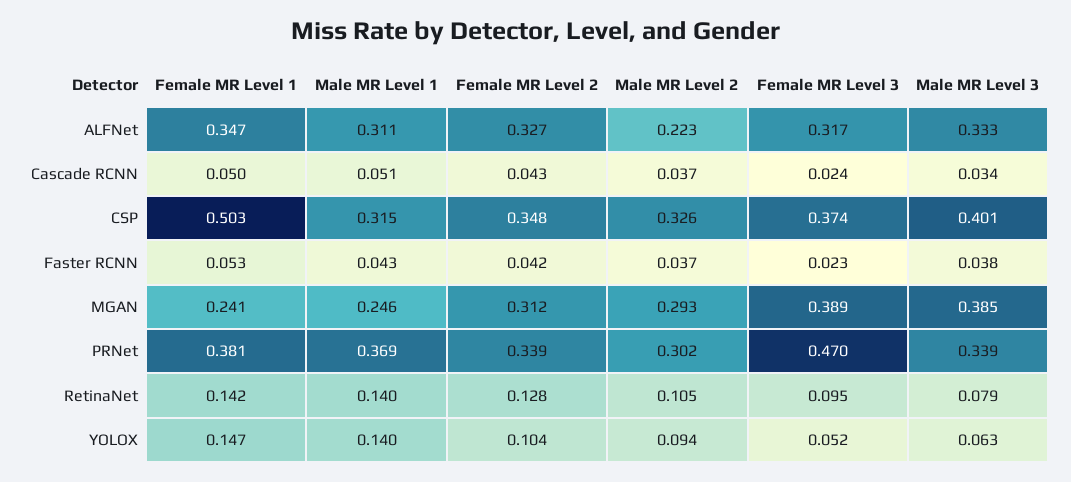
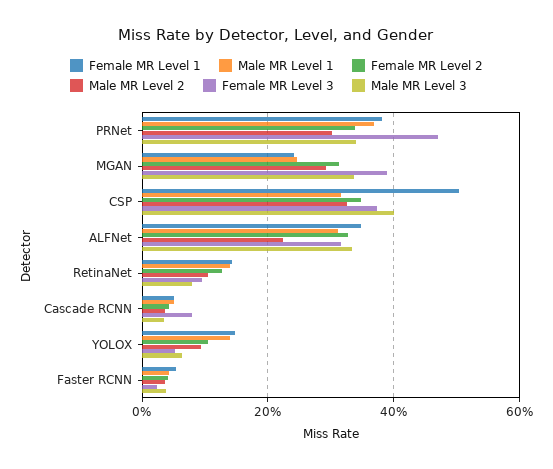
Female MR Level 3, Cascade RCNN: 0.024 -> 0.08
Male MR Level 3, MGAN: 0.385 -> 0.34

